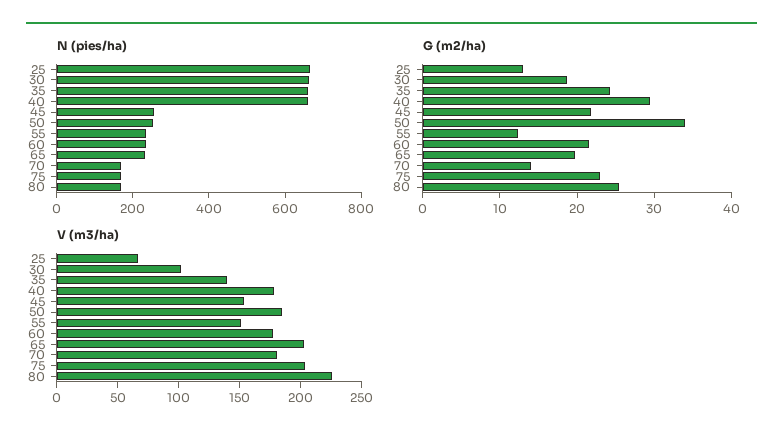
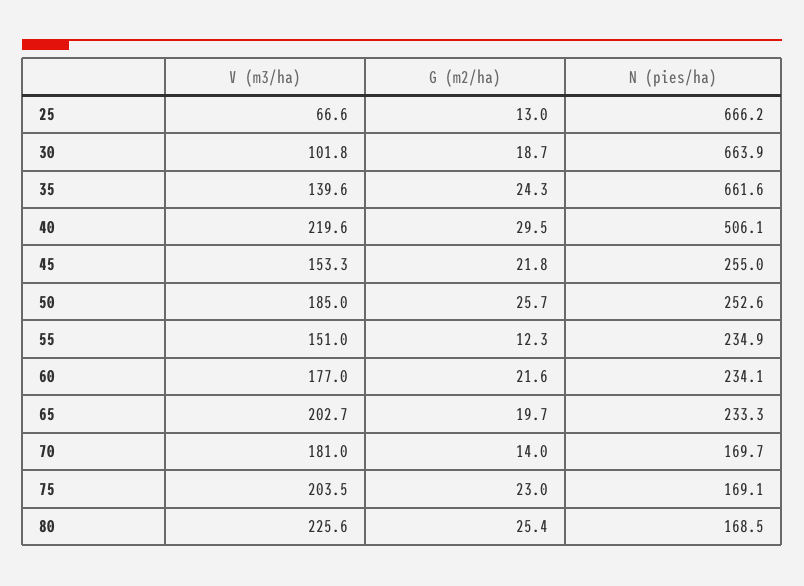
N (pies/ha), 40: 650 -> 506.1
G (m2/ha), 50: 34 -> 25.7
V (m3/ha), 40: 180 -> 219.6

